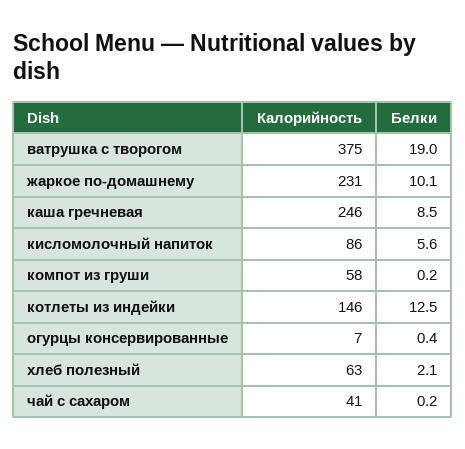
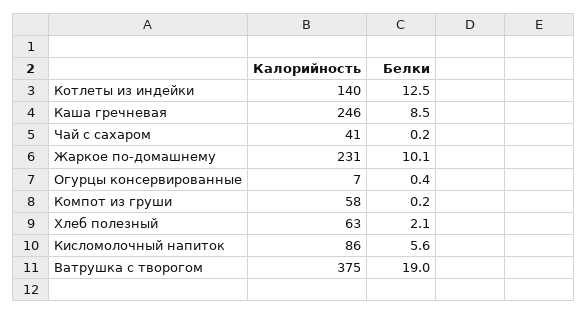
Калорийность, котлеты из индейки: 146 -> 140

